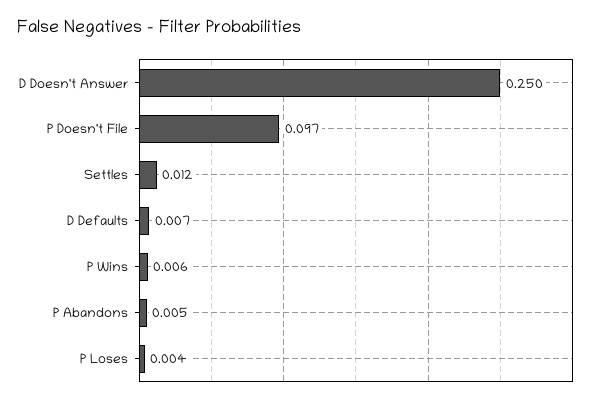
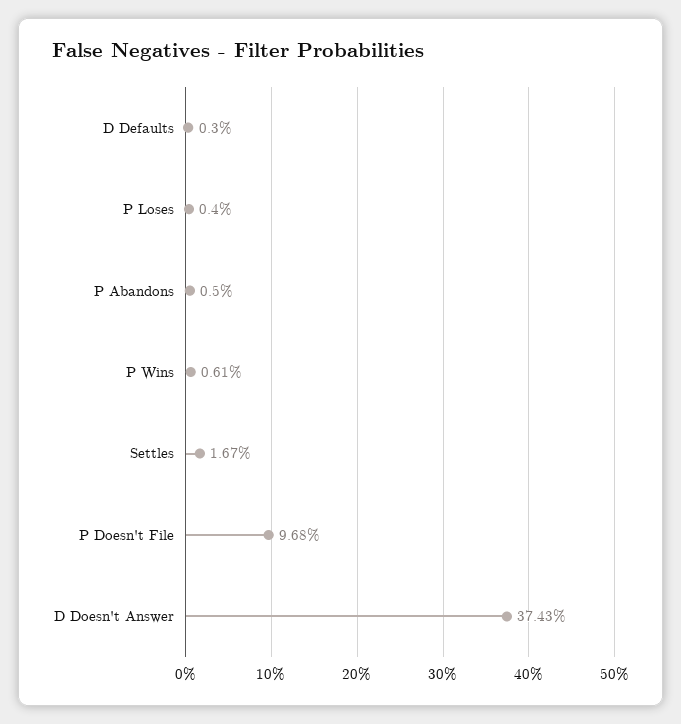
D Doesn't Answer: 0.25 -> 0.3743
Settles: 0.012 -> 0.0167
D Defaults: 0.007 -> 0.003

